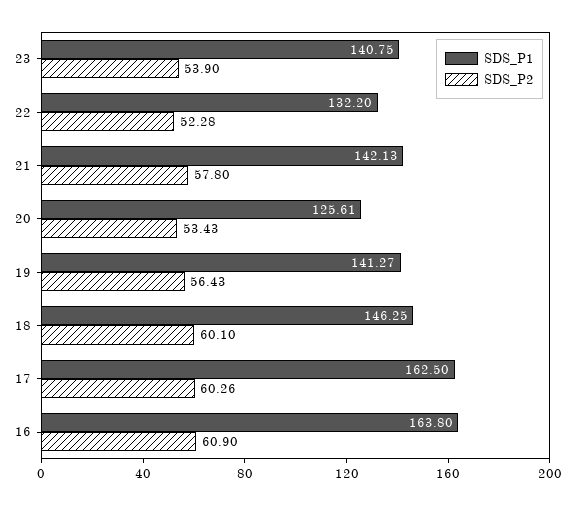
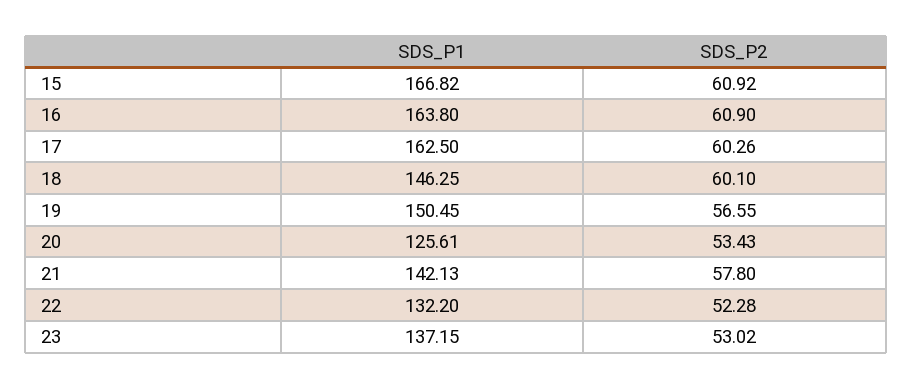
SDS_P1, 23: 140.75 -> 137.15
SDS_P2, 23: 53.9 -> 53.02
SDS_P1, 19: 141.27 -> 150.45
SDS_P2, 19: 56.43 -> 56.55
SDS_P1, 15: none -> 166.82
SDS_P2, 15: none -> 60.92

